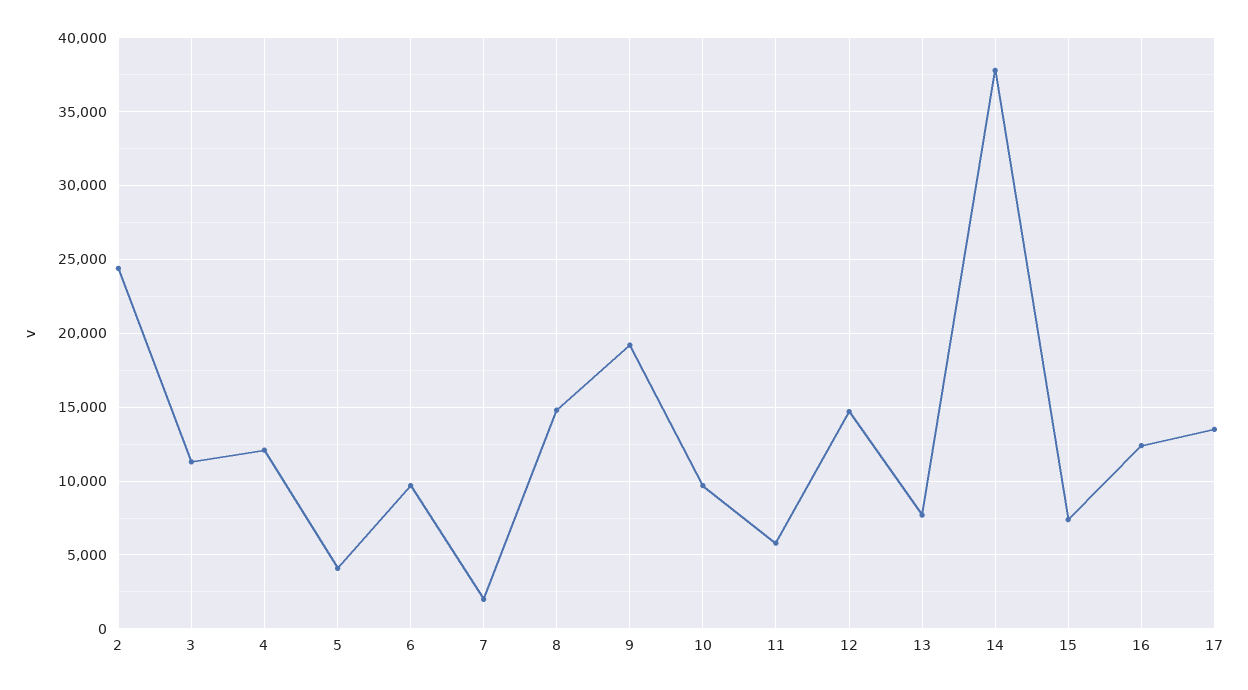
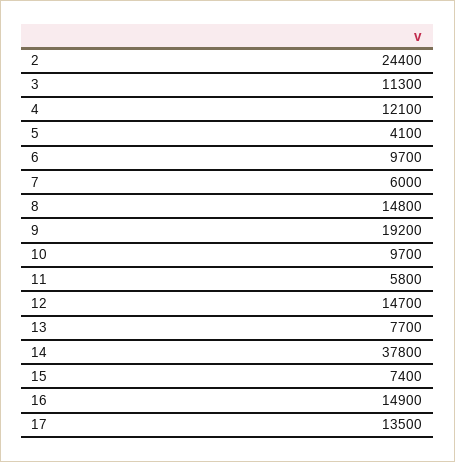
7: 2000 -> 6000
16: 12500 -> 14900

